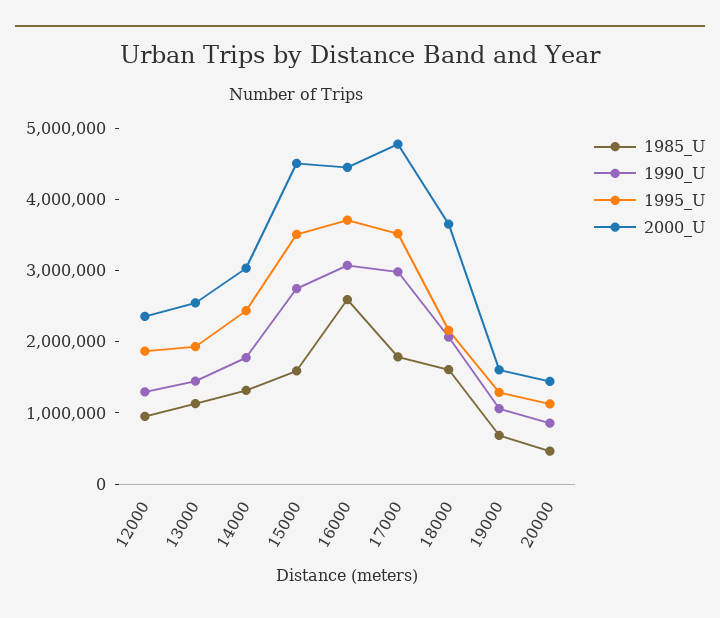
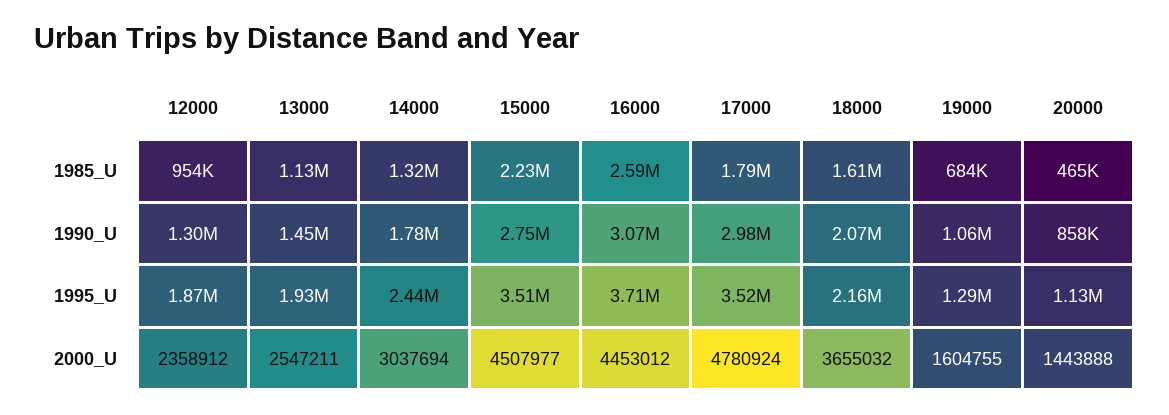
1985_U, 15000: 1600000 -> 2230000

